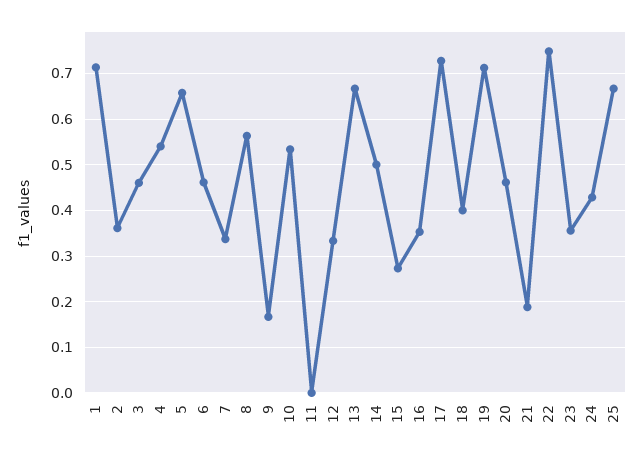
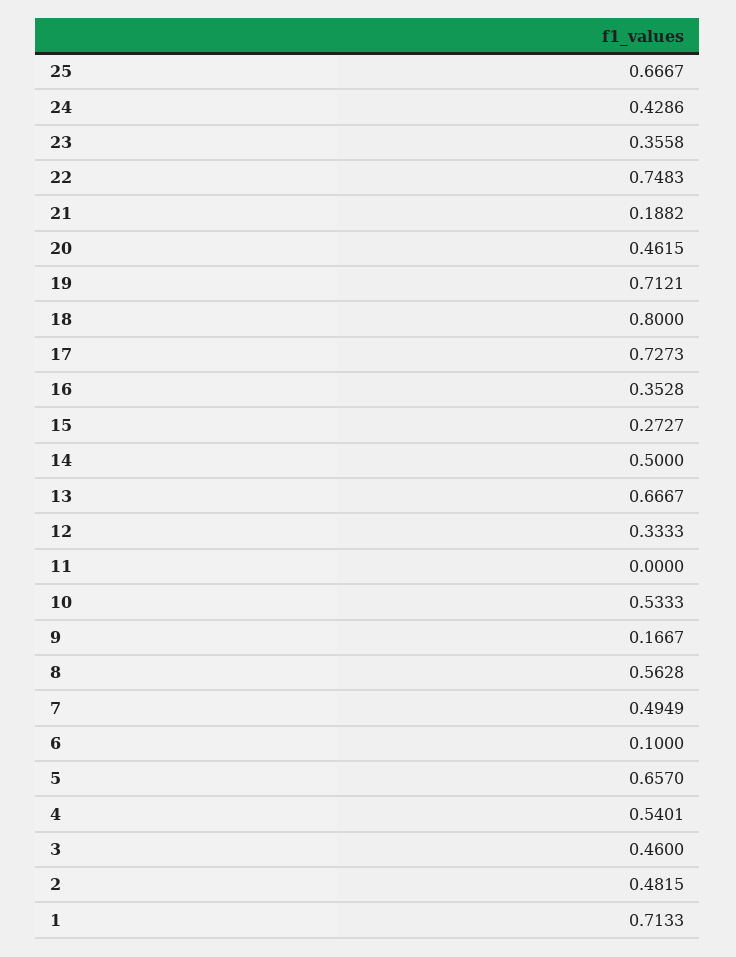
2: 0.36 -> 0.4815
6: 0.46 -> 0.1
7: 0.34 -> 0.4949
18: 0.4 -> 0.8

